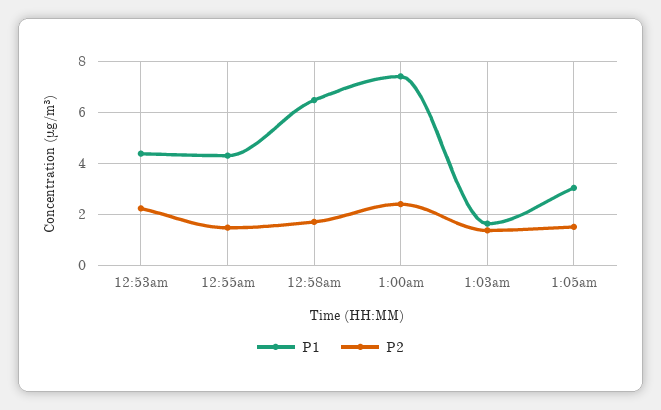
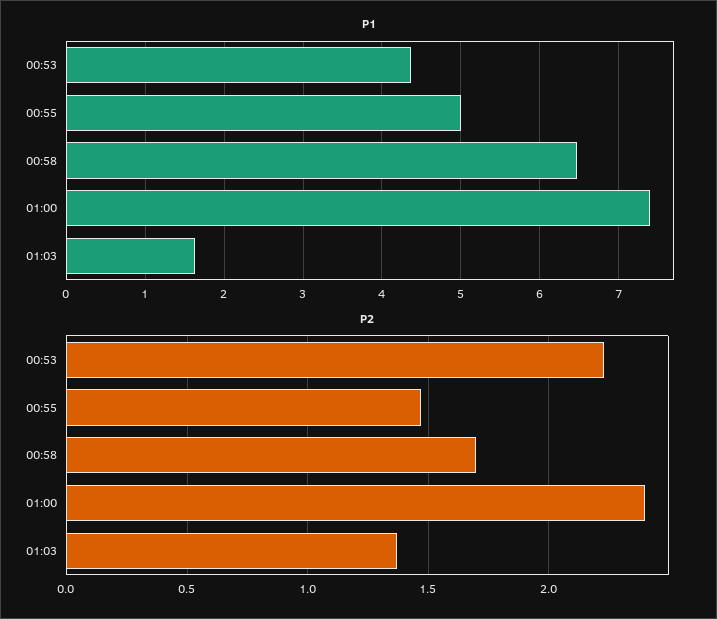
P1, 12:55am: 4.25 -> 5
P1, 1:05am: 3 -> none
P2, 1:05am: 1.5 -> none

